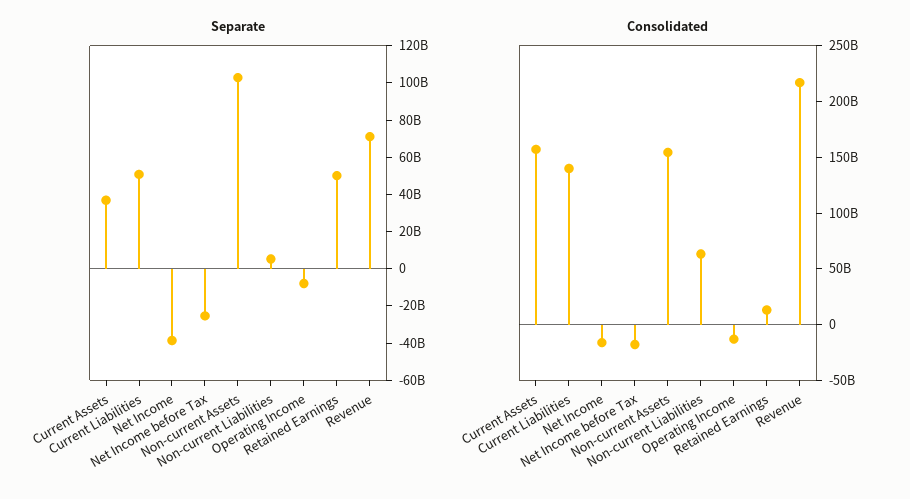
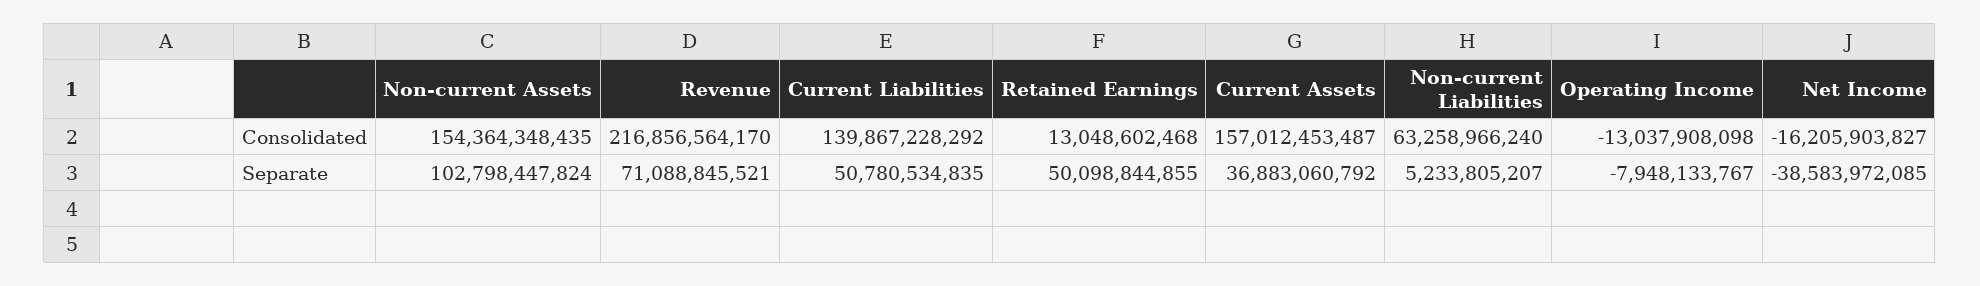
Separate, Net Income before Tax: -25000000000 -> none
Consolidated, Net Income before Tax: -20000000000 -> none

